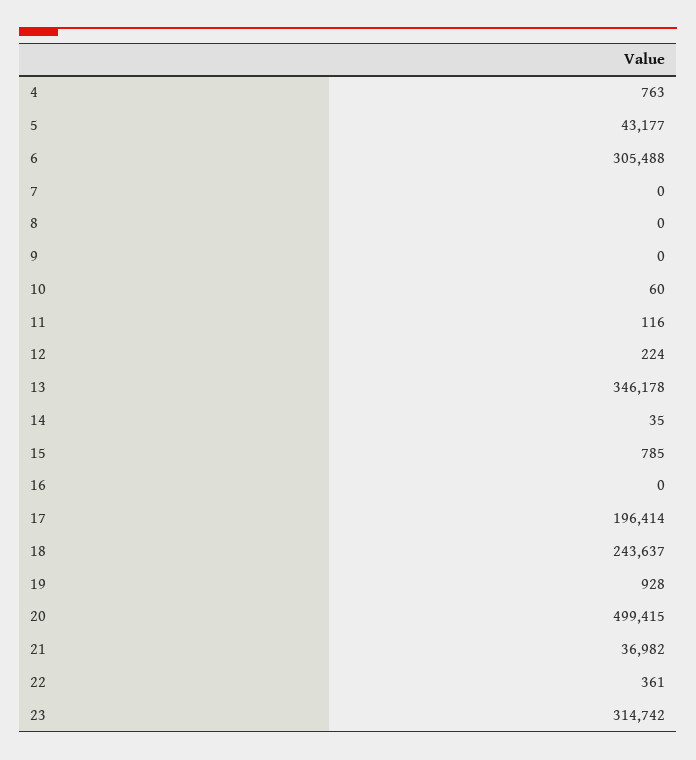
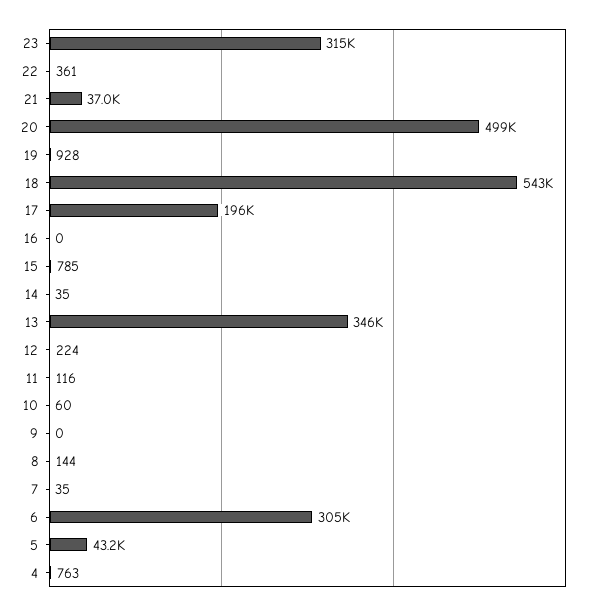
7: 0 -> 35
8: 0 -> 144
18: 243637 -> 543000

